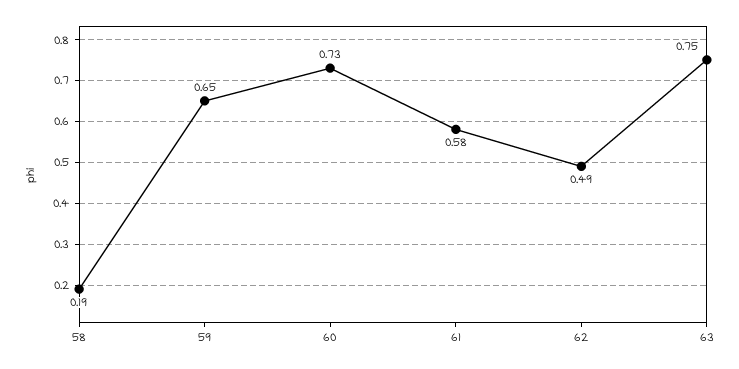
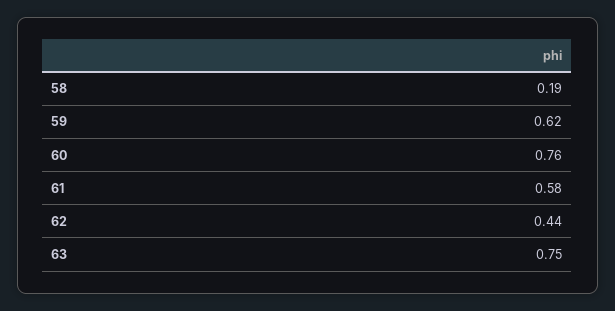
59: 0.65 -> 0.62
60: 0.73 -> 0.76
62: 0.49 -> 0.44

